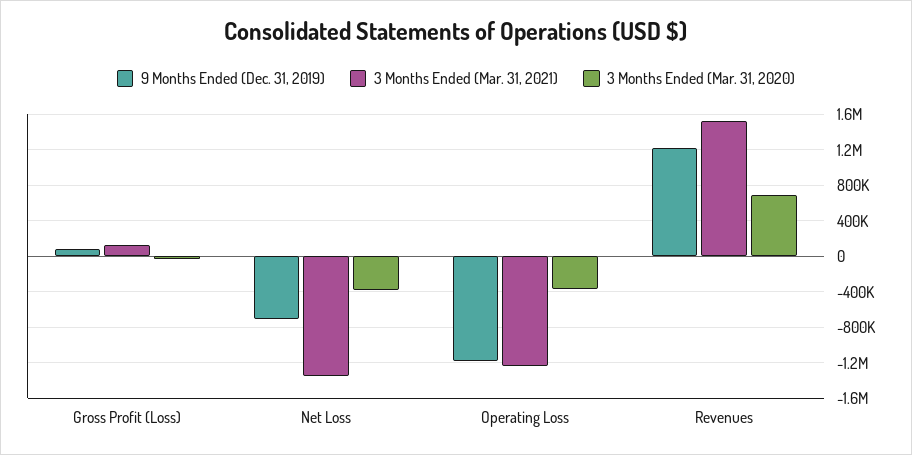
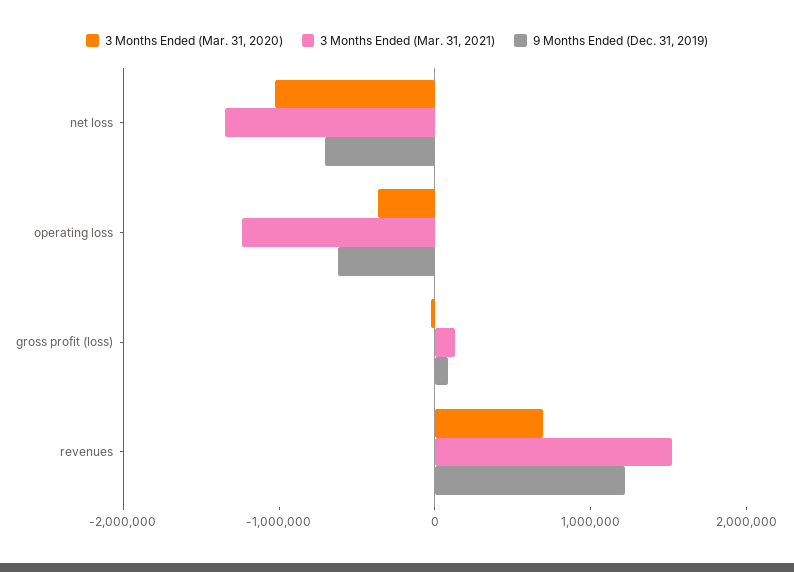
3 Months Ended (Mar. 31, 2020), Net Loss: -400000 -> -1000000
9 Months Ended (Dec. 31, 2019), Operating Loss: -1200000 -> -600000

